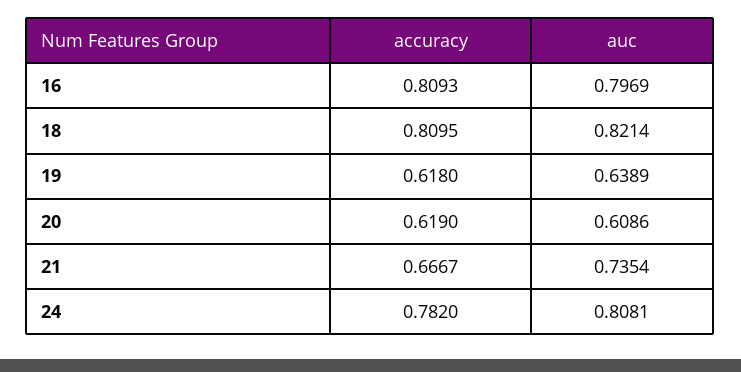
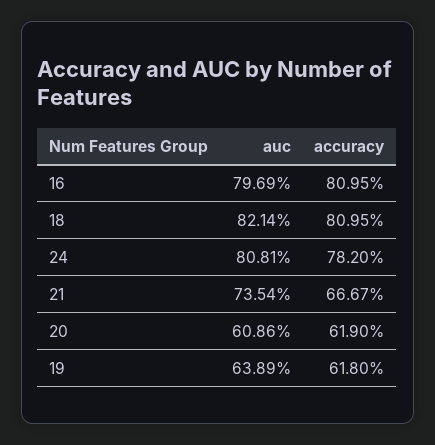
accuracy, 16: 0.8093 -> 0.8095

